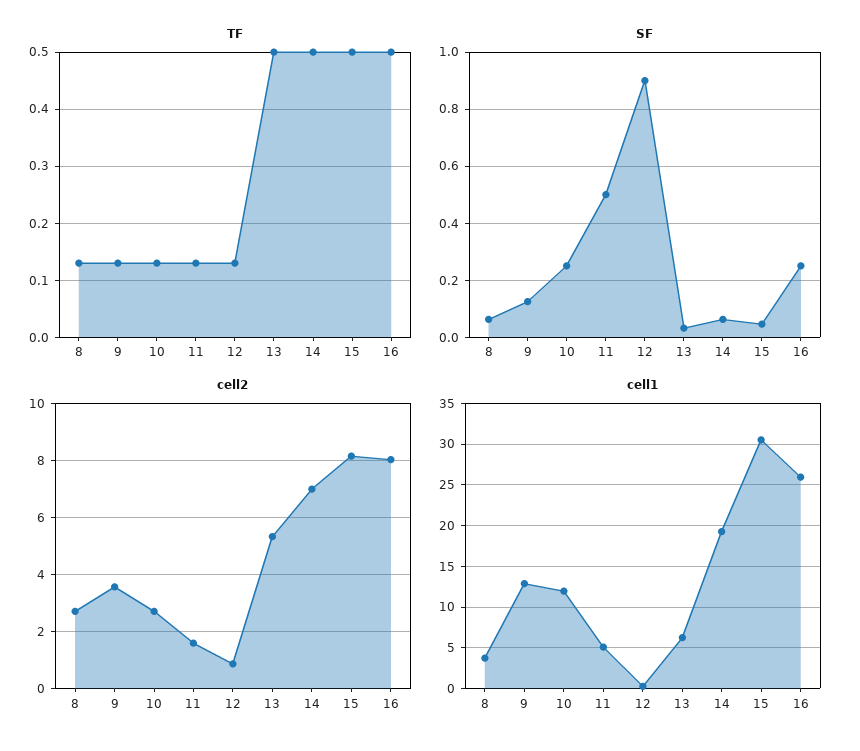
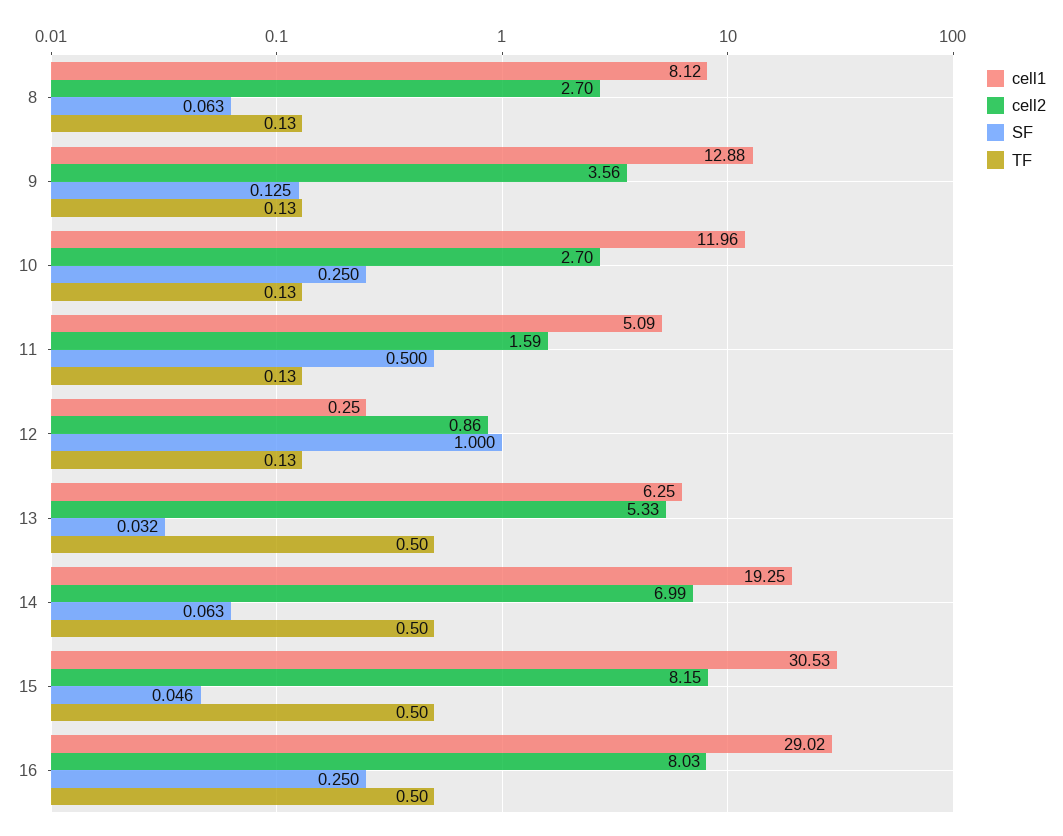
SF, 12: 0.9 -> 1
cell1, 8: 4 -> 8.12
cell1, 16: 26 -> 29.02

